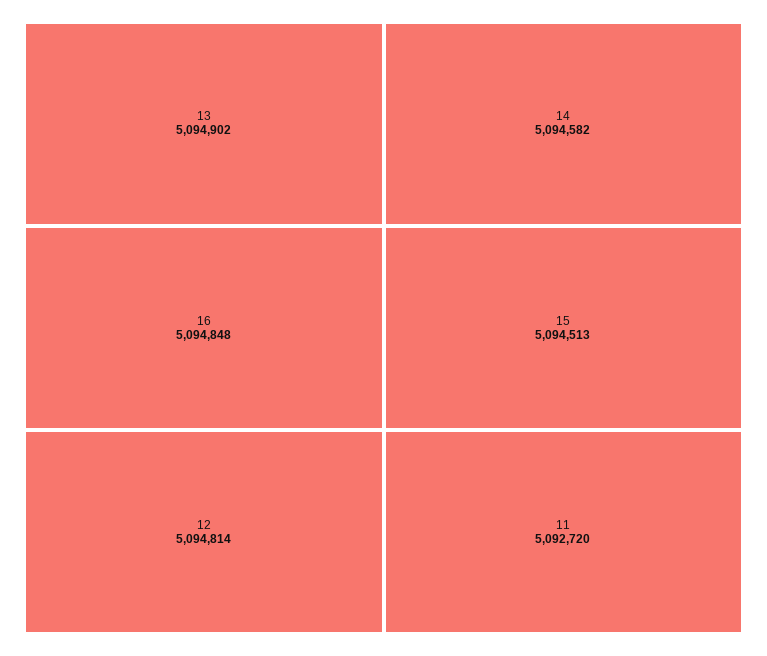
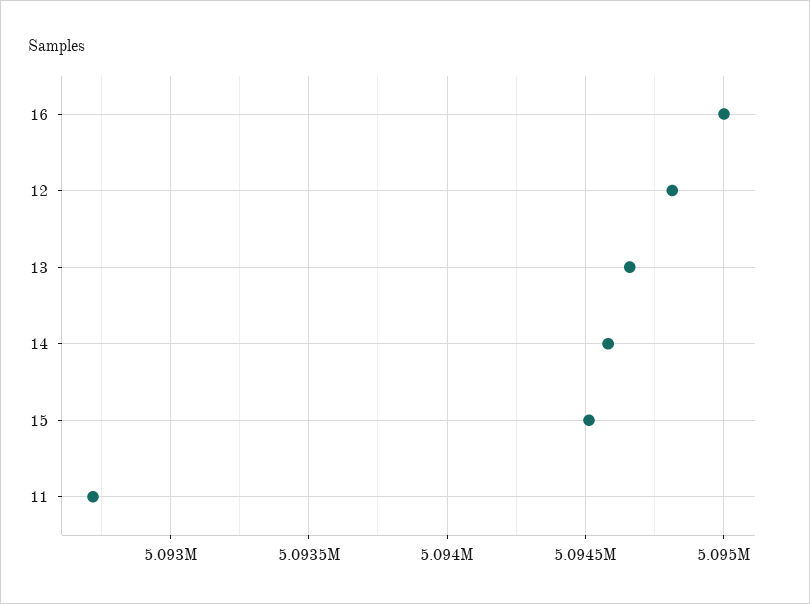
13: 5094902 -> 5094650
16: 5094848 -> 5095000

